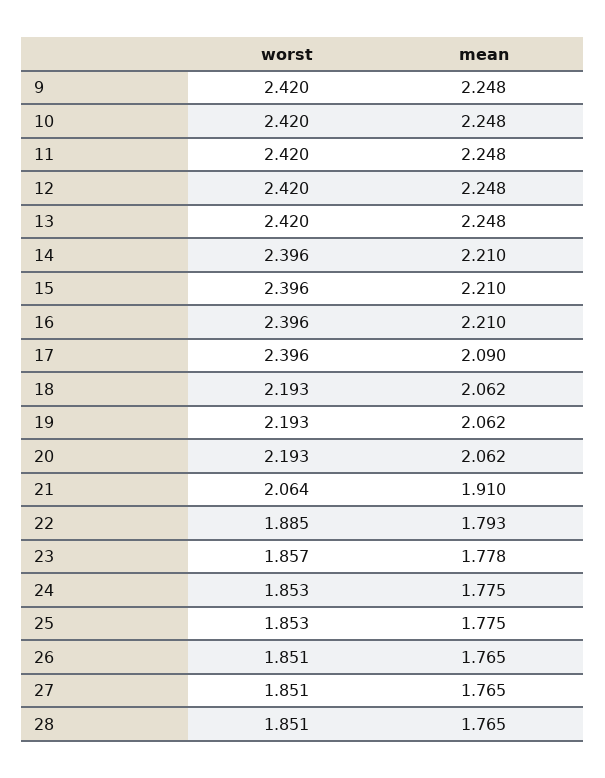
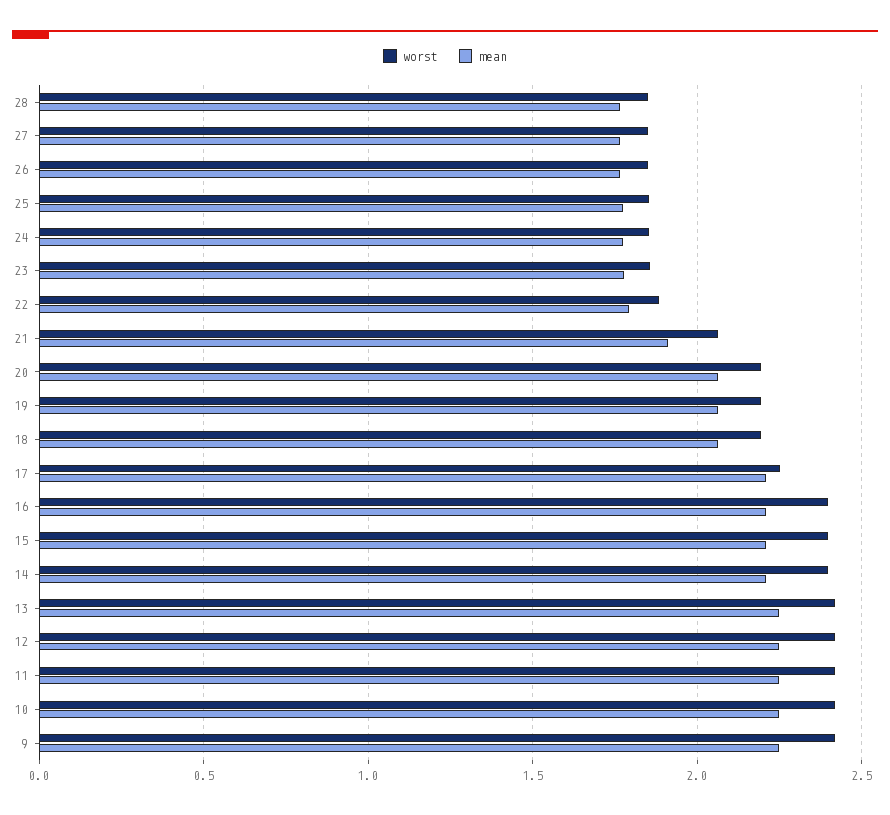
worst, 17: 2.396 -> 2.25
mean, 17: 2.09 -> 2.2

